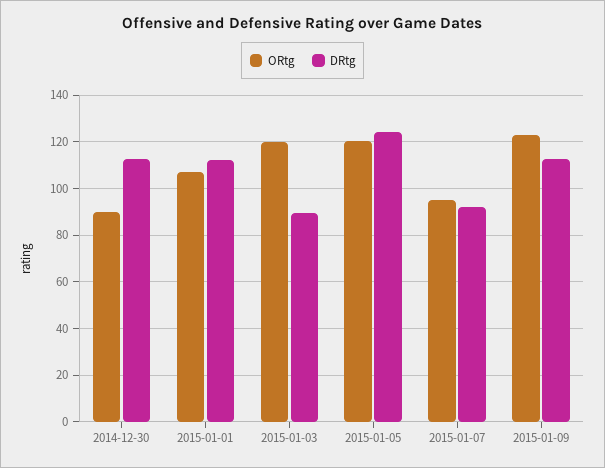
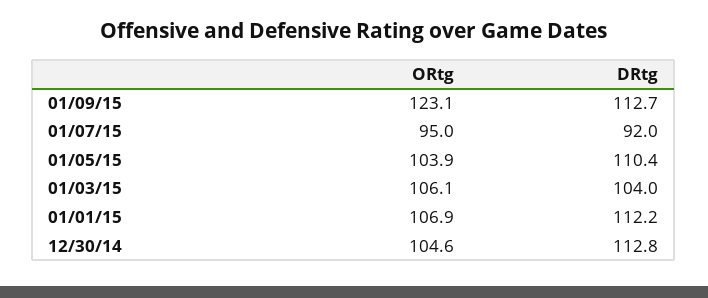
ORtg, 2014-12-30: 90 -> 104.6
ORtg, 2015-01-03: 120 -> 106.1
DRtg, 2015-01-03: 90 -> 104
ORtg, 2015-01-05: 120 -> 103.9
DRtg, 2015-01-05: 125 -> 110.4

